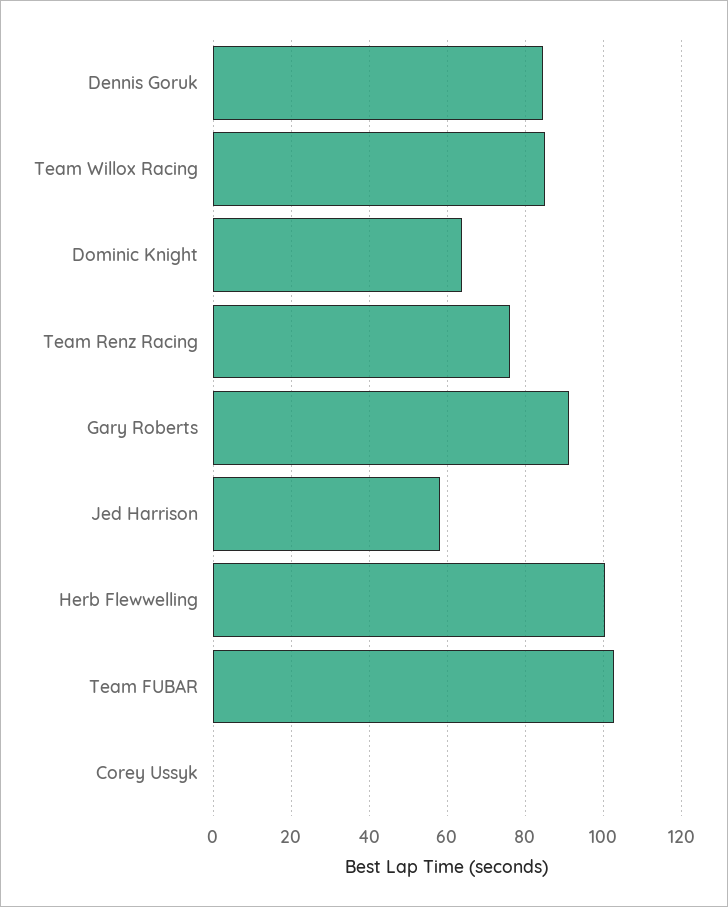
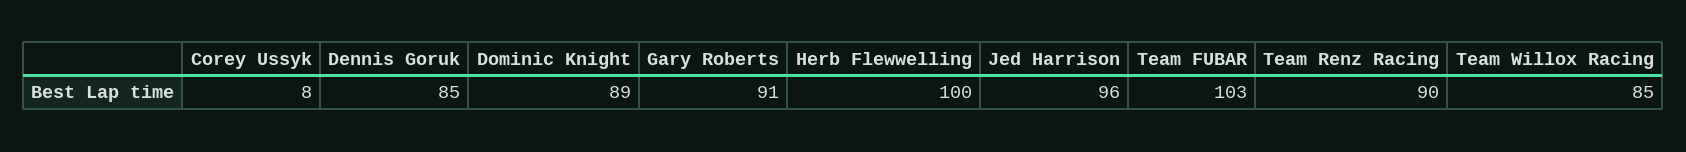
Dominic Knight: 64 -> 89
Team Renz Racing: 76 -> 90
Jed Harrison: 58 -> 96
Corey Ussyk: 0 -> 8

